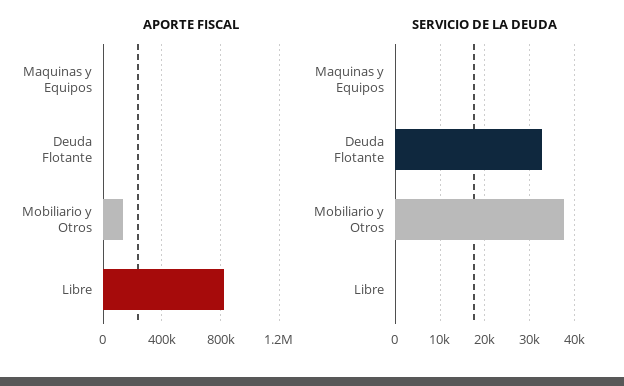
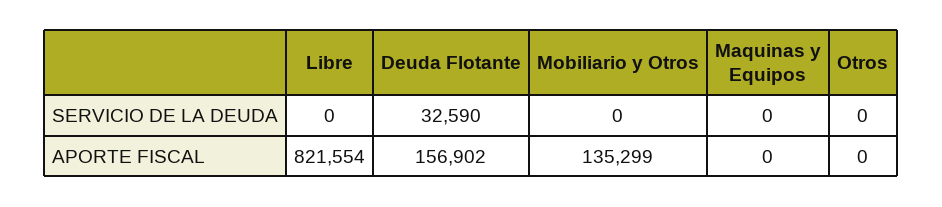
APORTE FISCAL, Deuda Flotante: 0 -> 156902
SERVICIO DE LA DEUDA, Mobiliario y Otros: 38000 -> 0
SERVICIO DE LA DEUDA, Otros: none -> 0
APORTE FISCAL, Otros: none -> 0

